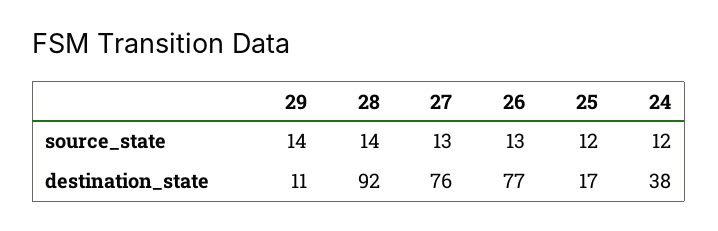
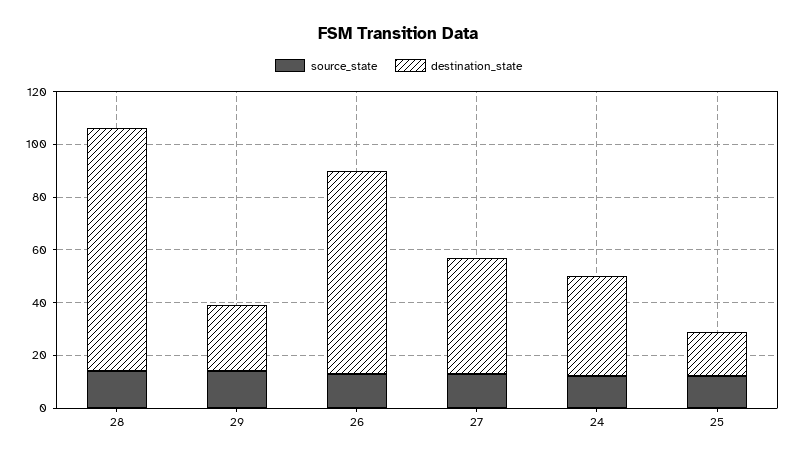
destination_state, 29: 11 -> 25
destination_state, 27: 76 -> 45

